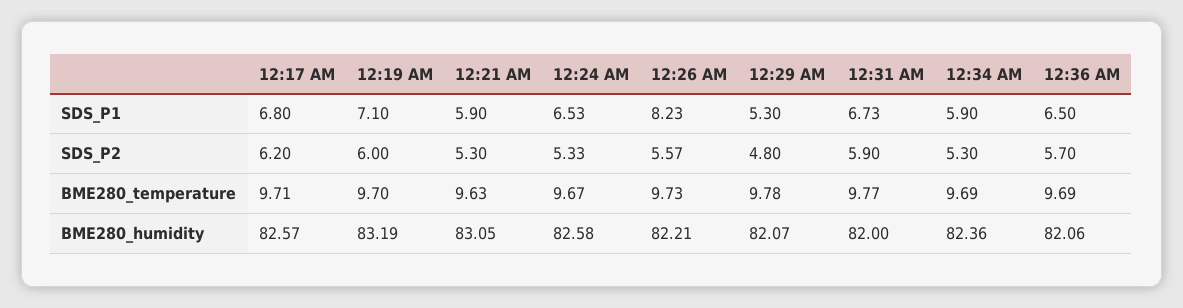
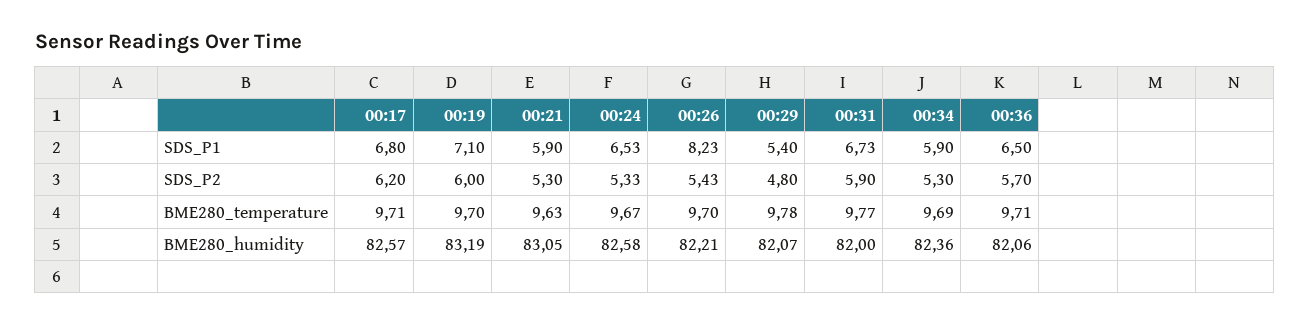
12:29 AM, SDS_P1: 5.3 -> 5.4
12:26 AM, SDS_P2: 5.57 -> 5.43
12:26 AM, BME280_temperature: 9.73 -> 9.7
12:36 AM, BME280_temperature: 9.69 -> 9.71

